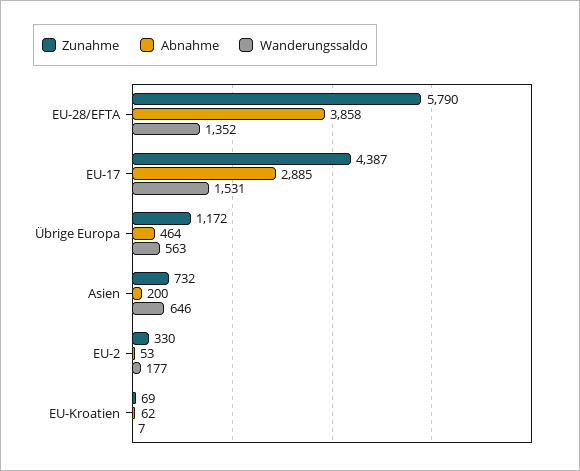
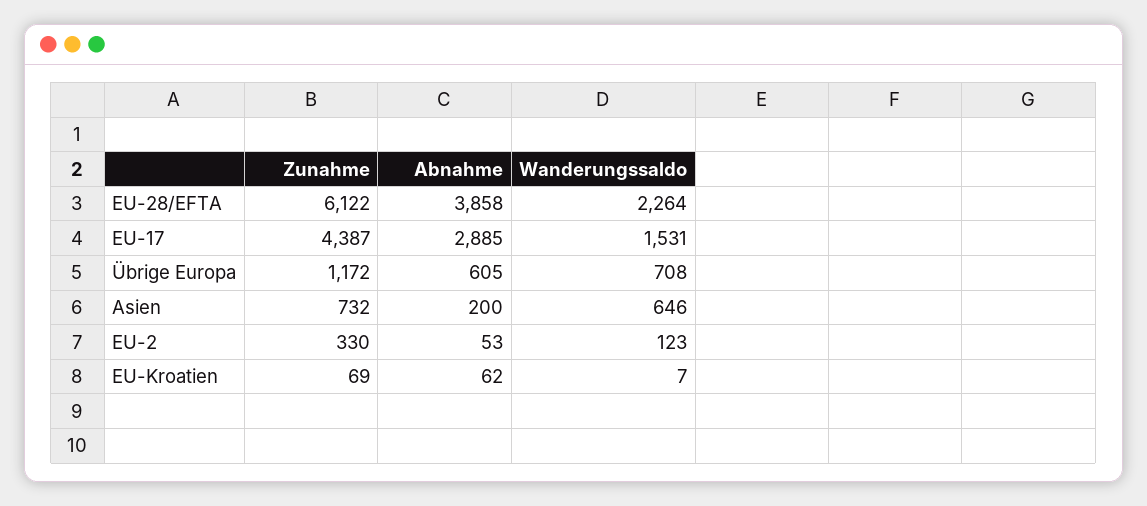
Zunahme, EU-28/EFTA: 5790 -> 6122
Wanderungssaldo, EU-28/EFTA: 1352 -> 2264
Abnahme, Übrige Europa: 464 -> 605
Wanderungssaldo, Übrige Europa: 563 -> 708
Wanderungssaldo, EU-2: 177 -> 123

